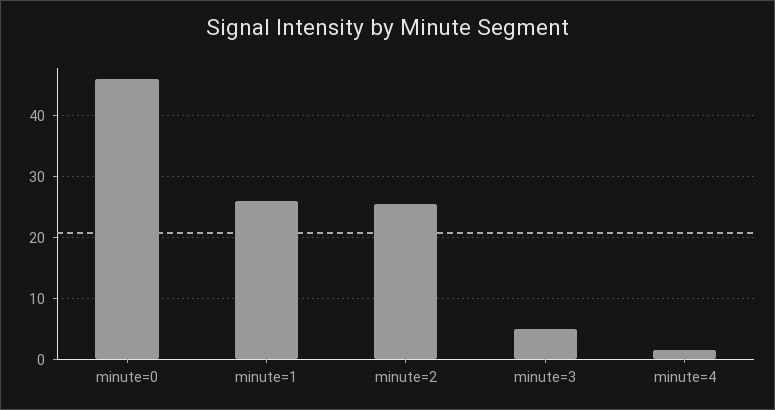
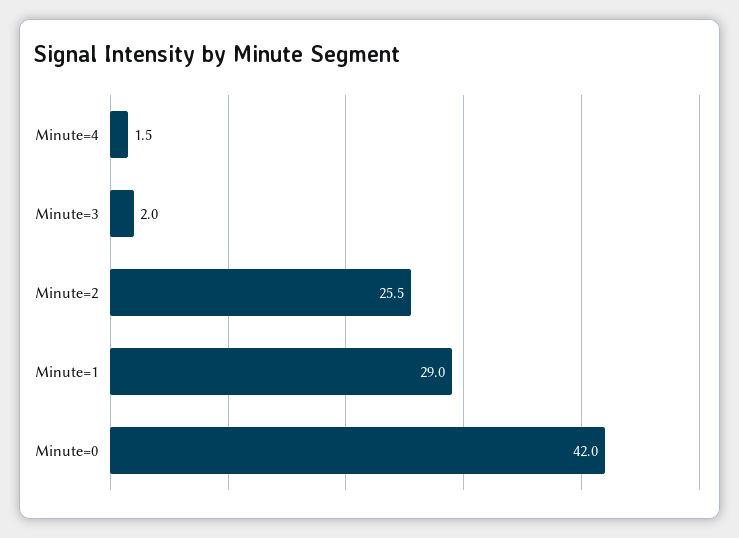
minute=0: 46 -> 42
minute=1: 26 -> 29
minute=3: 5 -> 2

